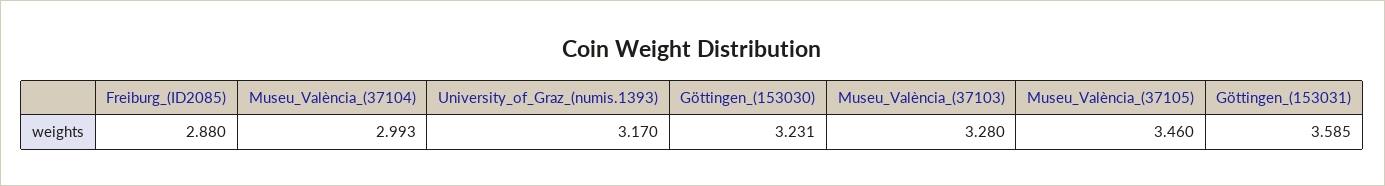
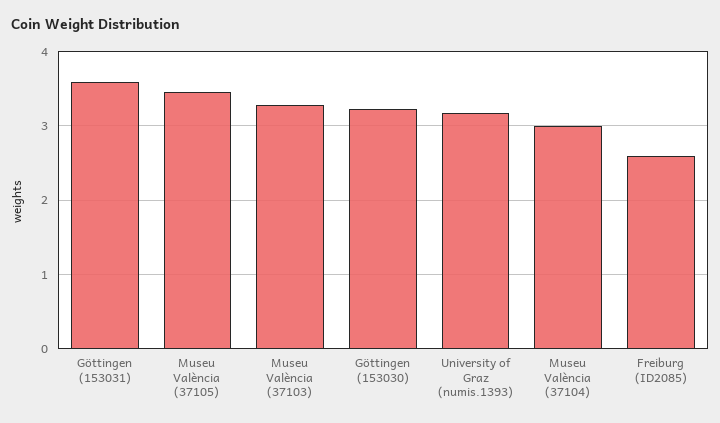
Freiburg_(ID2085): 2.88 -> 2.6

